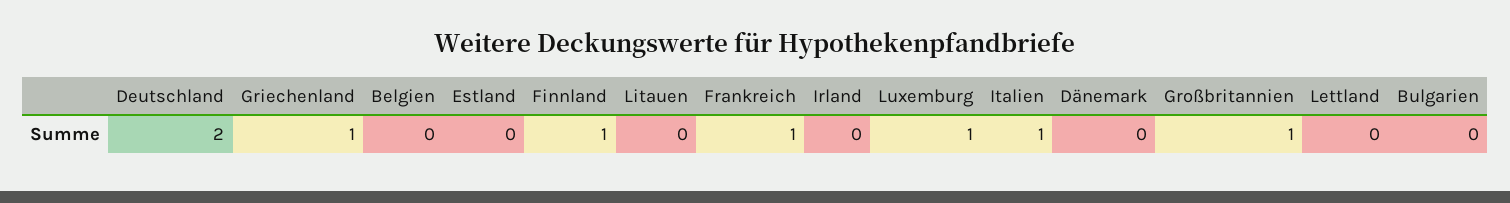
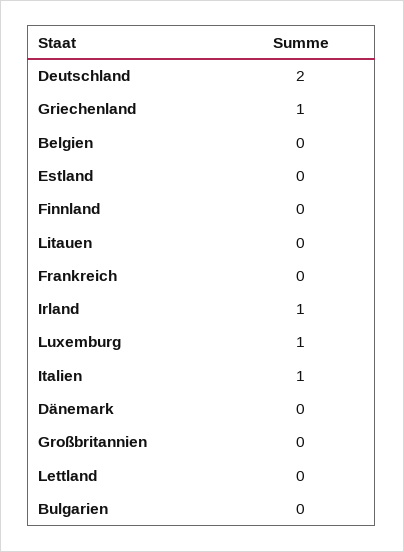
Finnland: 1 -> 0
Frankreich: 1 -> 0
Irland: 0 -> 1
Großbritannien: 1 -> 0

